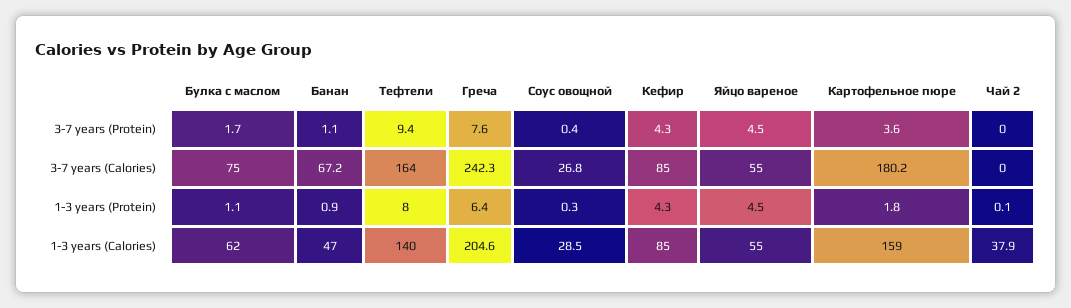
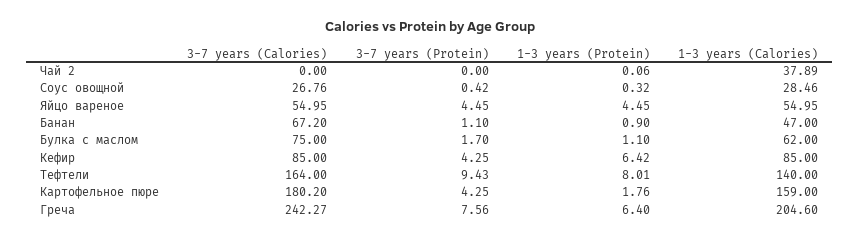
Картофельное пюре, 3-7 years (Protein): 3.6 -> 4.25
Кефир, 1-3 years (Protein): 4.3 -> 6.42

